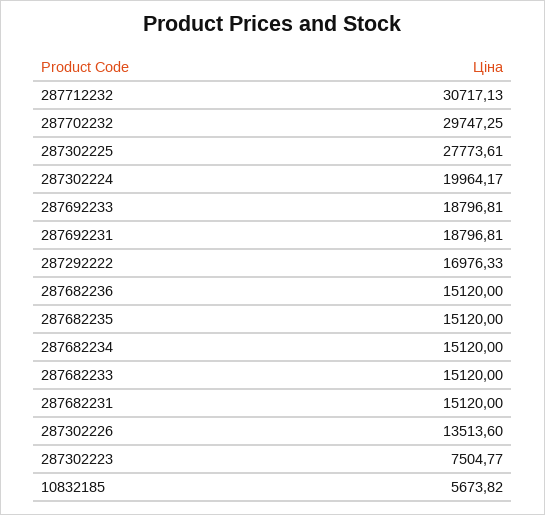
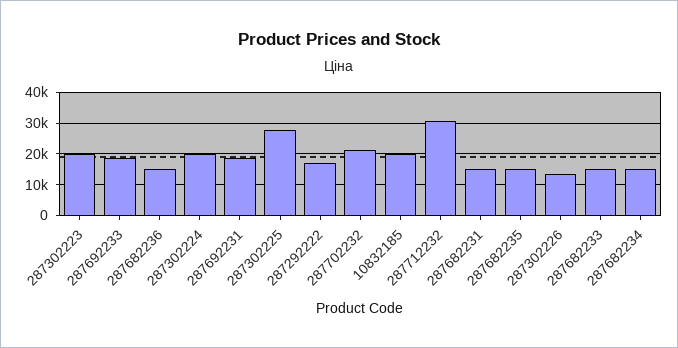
287702232: 29747.25 -> 22000
287302223: 7504.77 -> 20000
10832185: 5673.82 -> 20000

